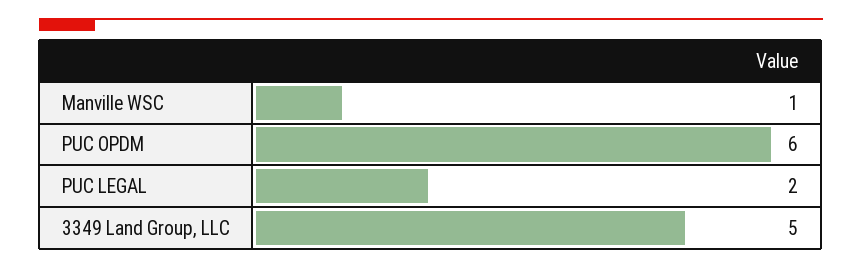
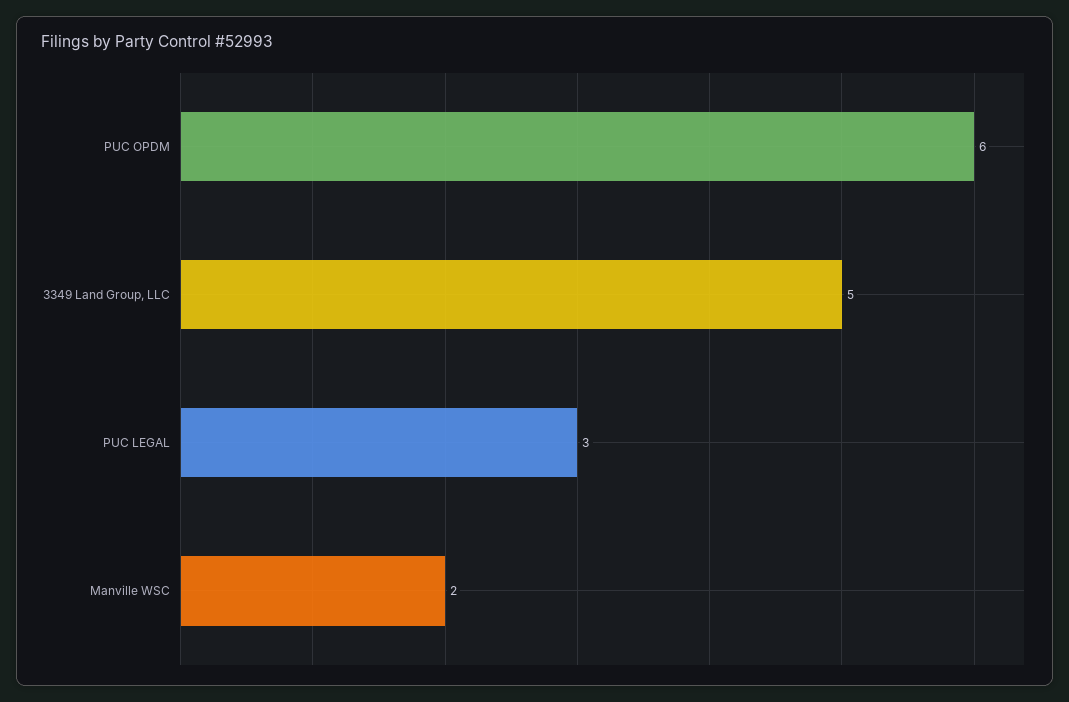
Manville WSC: 1 -> 2
PUC LEGAL: 2 -> 3

